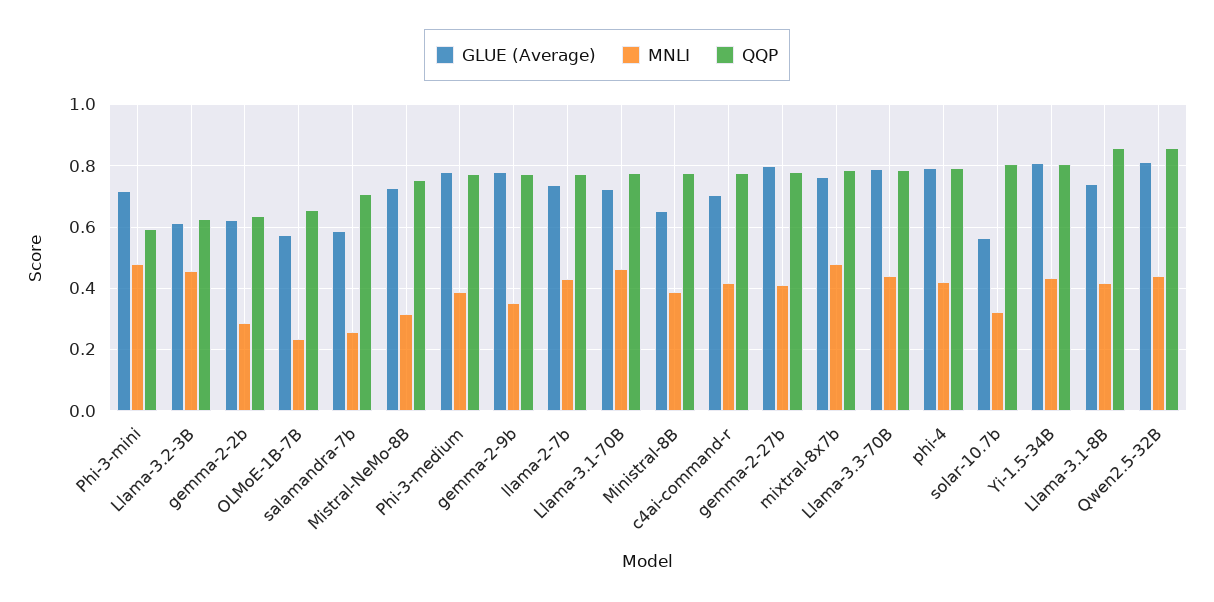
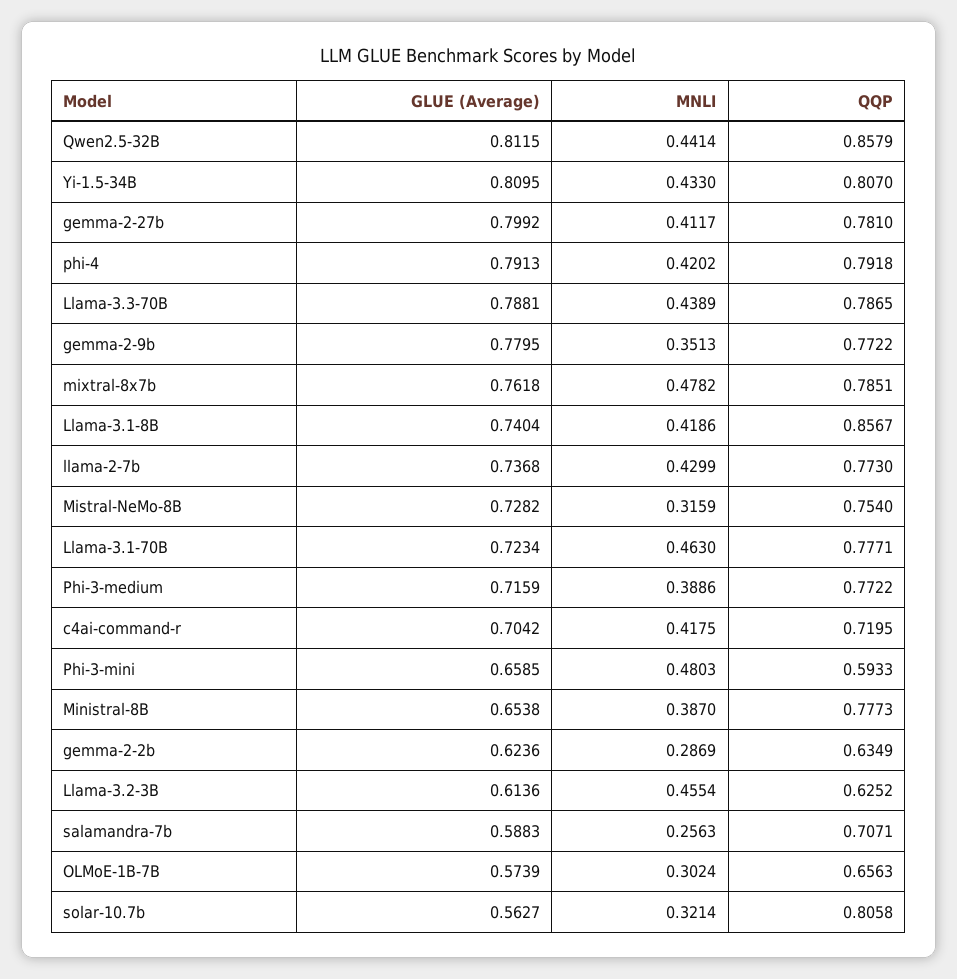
GLUE (Average), Phi-3-mini: 0.72 -> 0.6585
MNLI, OLMoE-1B-7B: 0.24 -> 0.3024
GLUE (Average), Phi-3-medium: 0.78 -> 0.7159
QQP, c4ai-command-r: 0.78 -> 0.7195

